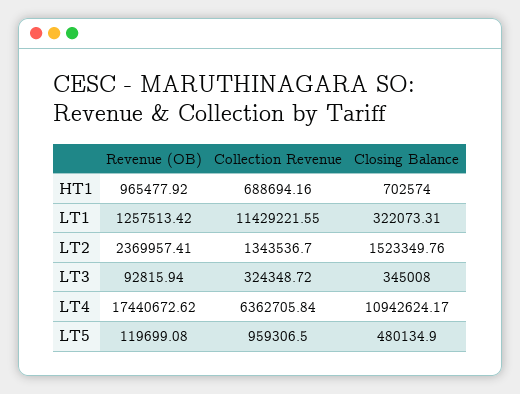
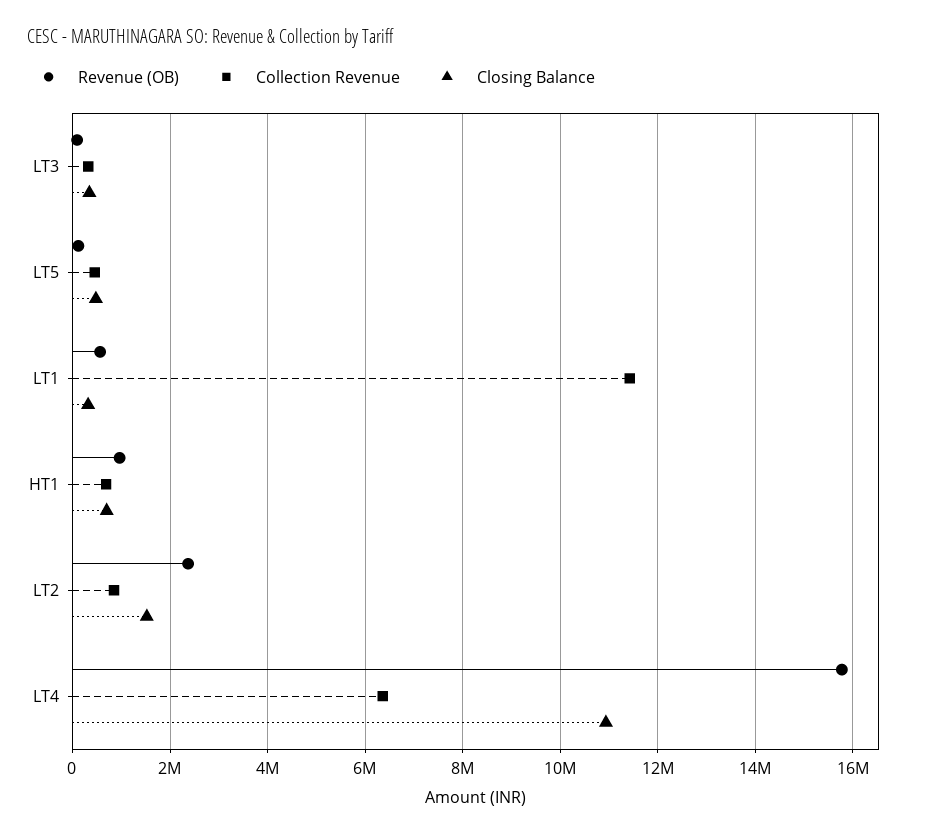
Revenue (OB), LT1: 1257513.42 -> 600000
Collection Revenue, LT2: 1343536.7 -> 800000
Revenue (OB), LT4: 17440672.62 -> 15800000
Collection Revenue, LT5: 959306.5 -> 400000

